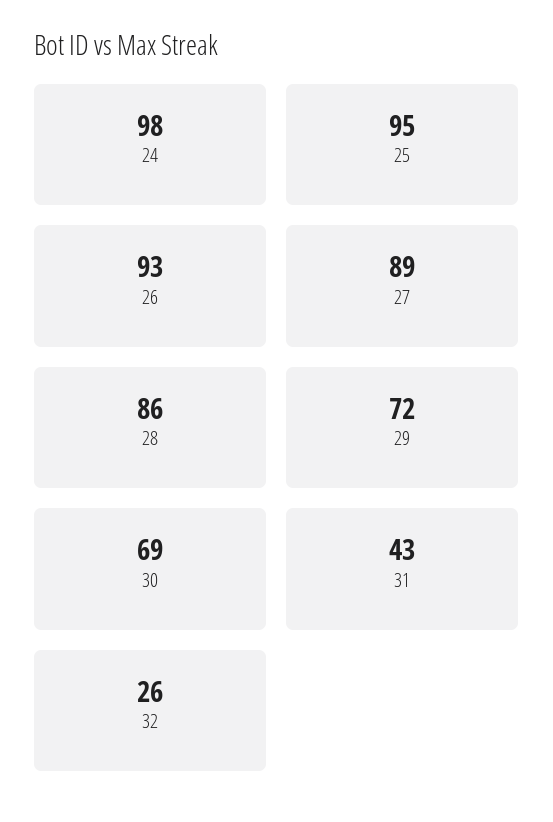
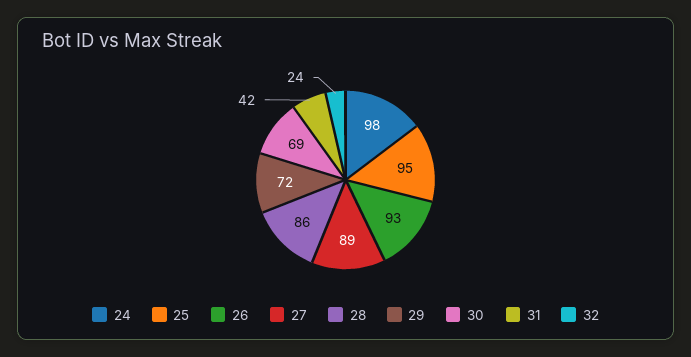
31: 43 -> 42
32: 26 -> 24

